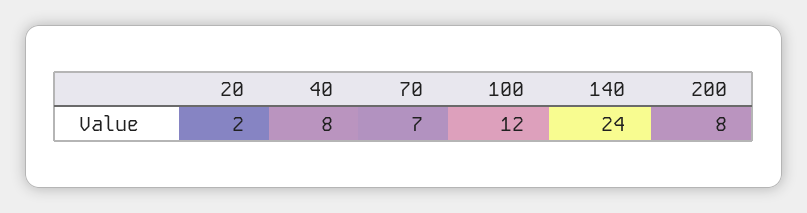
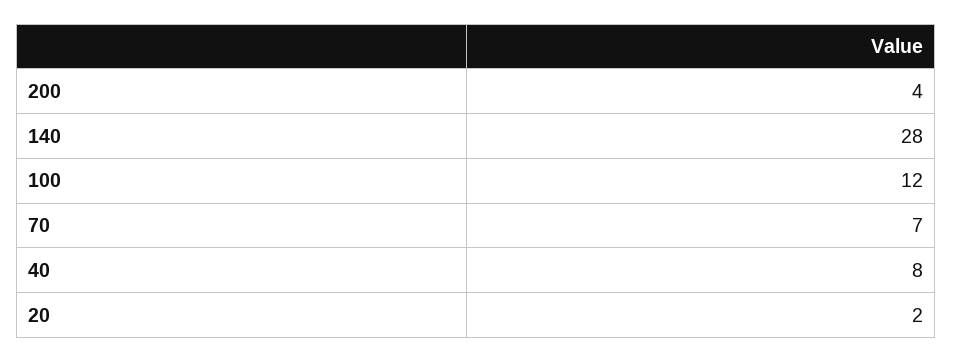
140: 24 -> 28
200: 8 -> 4

